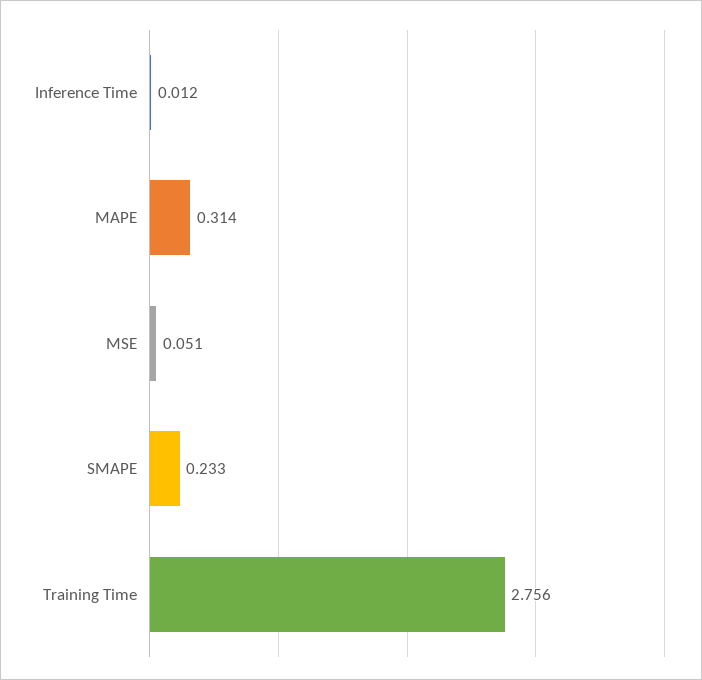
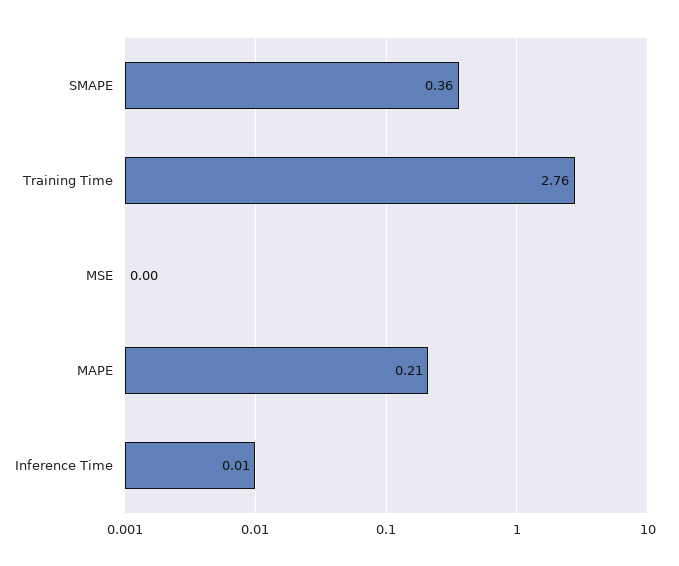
MAPE: 0.314 -> 0.21
MSE: 0.051 -> 0
SMAPE: 0.233 -> 0.36

